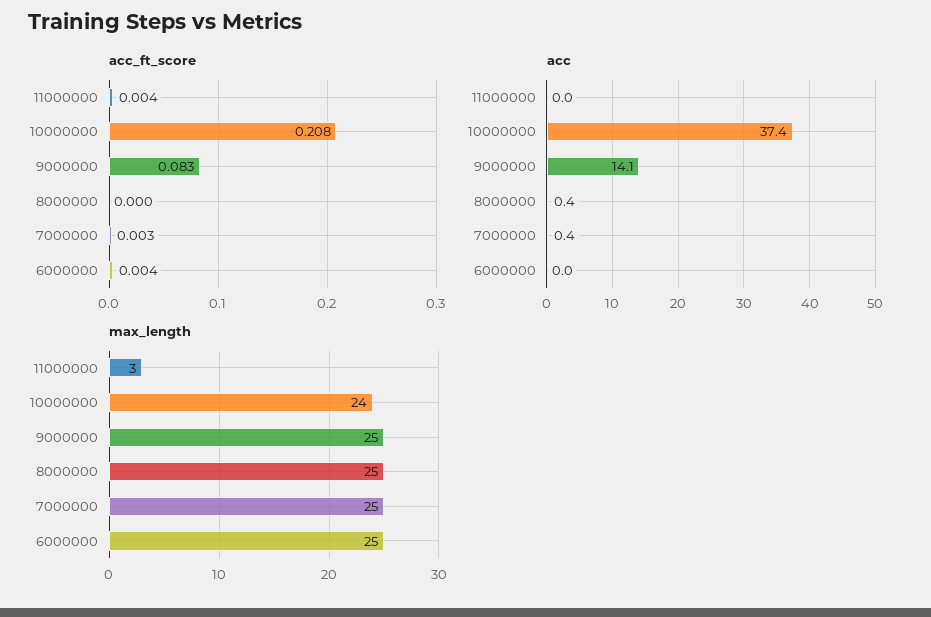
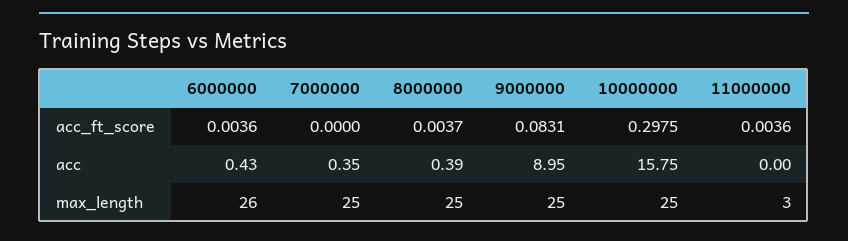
acc_ft_score, 10000000: 0.208 -> 0.2975
acc_ft_score, 8000000: 0 -> 0.0037
acc_ft_score, 7000000: 0.003 -> 0
acc, 10000000: 37.4 -> 15.75
acc, 9000000: 14.1 -> 8.95
acc, 6000000: 0 -> 0.43
max_length, 10000000: 24 -> 25
max_length, 6000000: 25 -> 26

